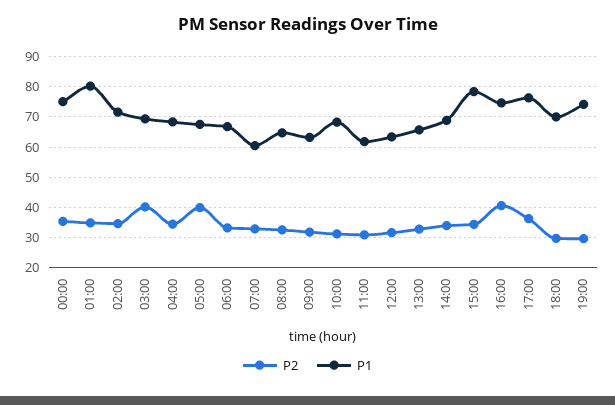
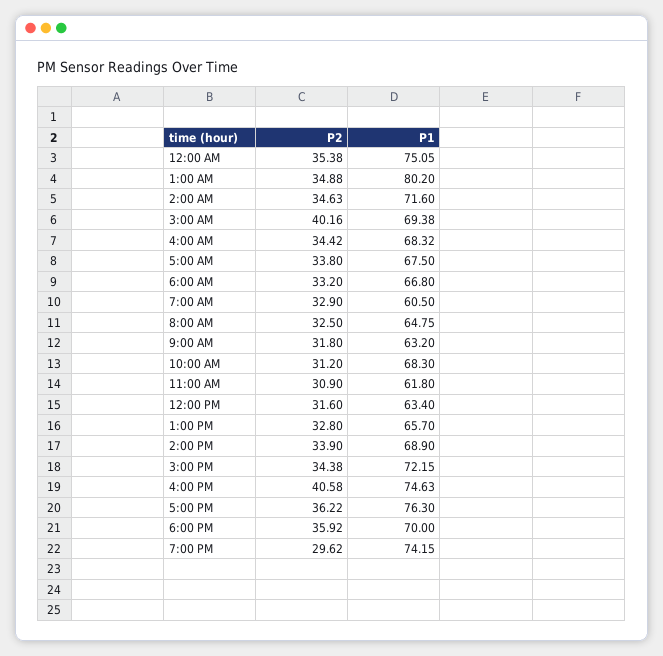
P2, 05:00: 40 -> 33.8
P1, 15:00: 78 -> 72.15
P2, 18:00: 30 -> 35.92

